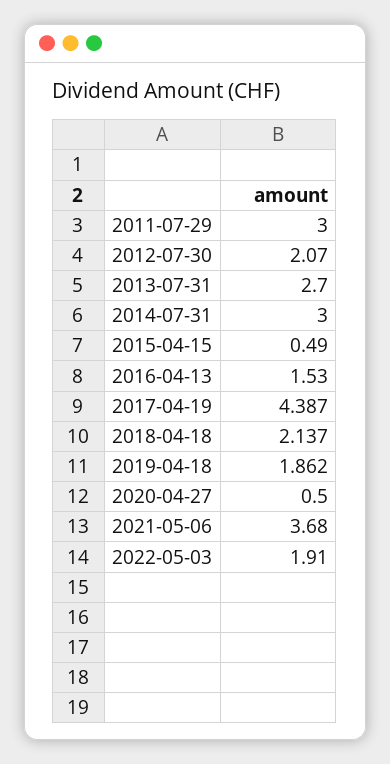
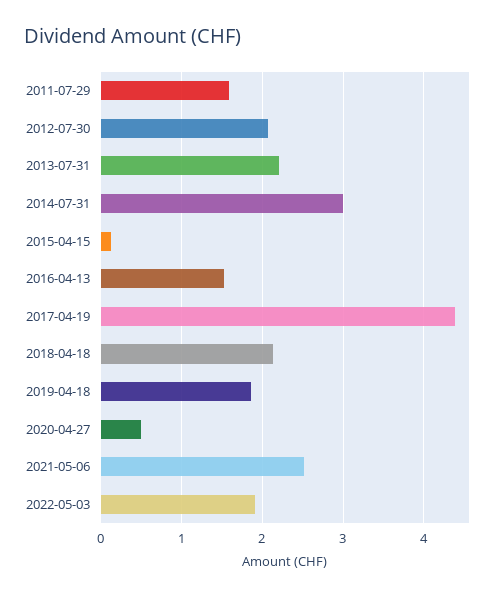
2011-07-29: 3 -> 1.6
2013-07-31: 2.7 -> 2.2
2015-04-15: 0.49 -> 0.1
2021-05-06: 3.68 -> 2.5

